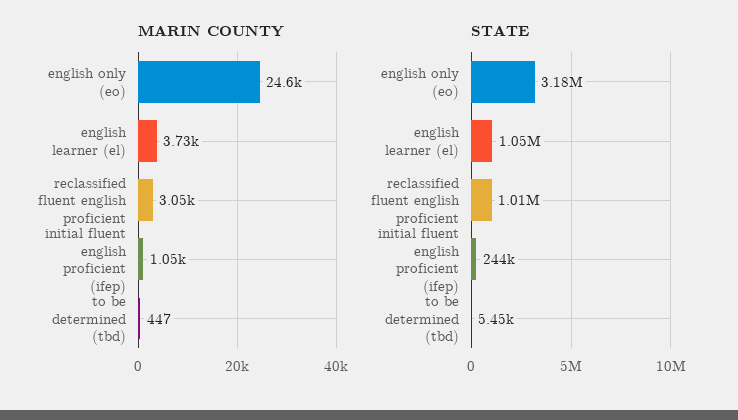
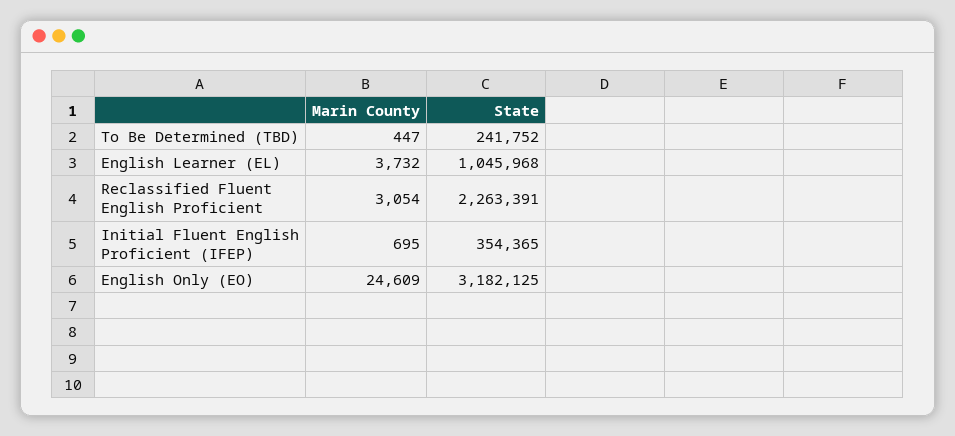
MARIN COUNTY, initial fluent english proficient (ifep): 1050 -> 695
STATE, reclassified fluent english proficient: 1010000 -> 2263391
STATE, initial fluent english proficient (ifep): 244000 -> 354365
STATE, to be determined (tbd): 5450 -> 241752

